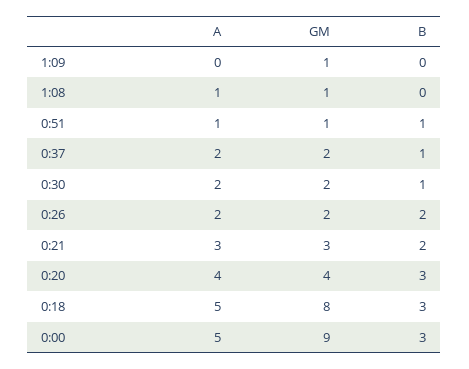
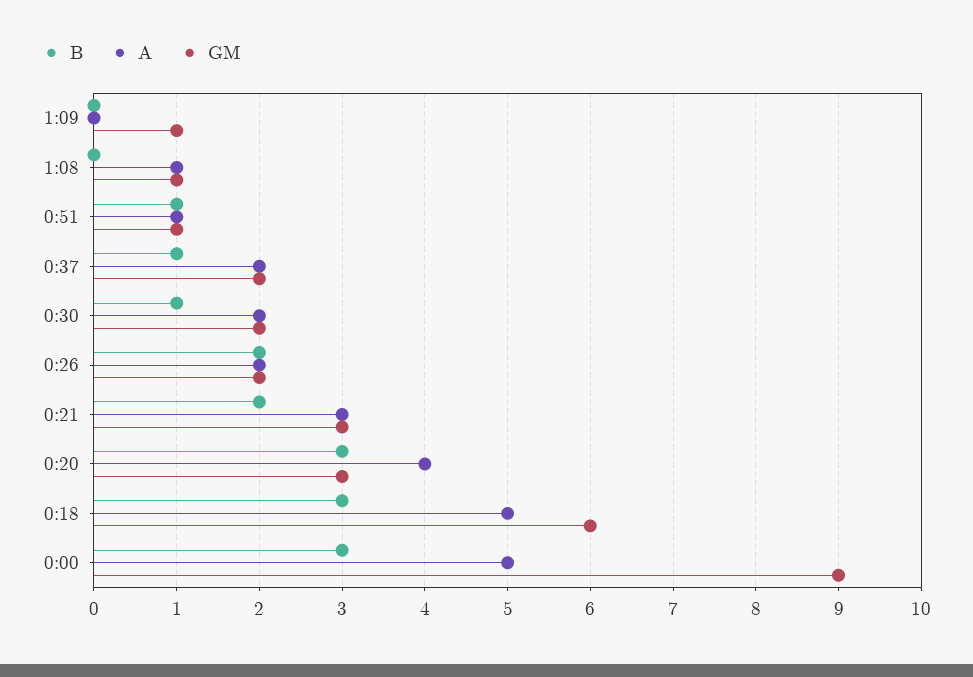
GM, 0:20: 4 -> 3
GM, 0:18: 8 -> 6

